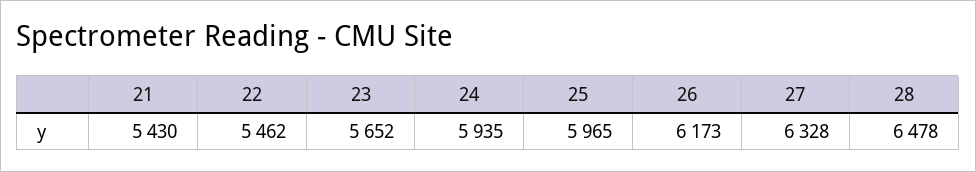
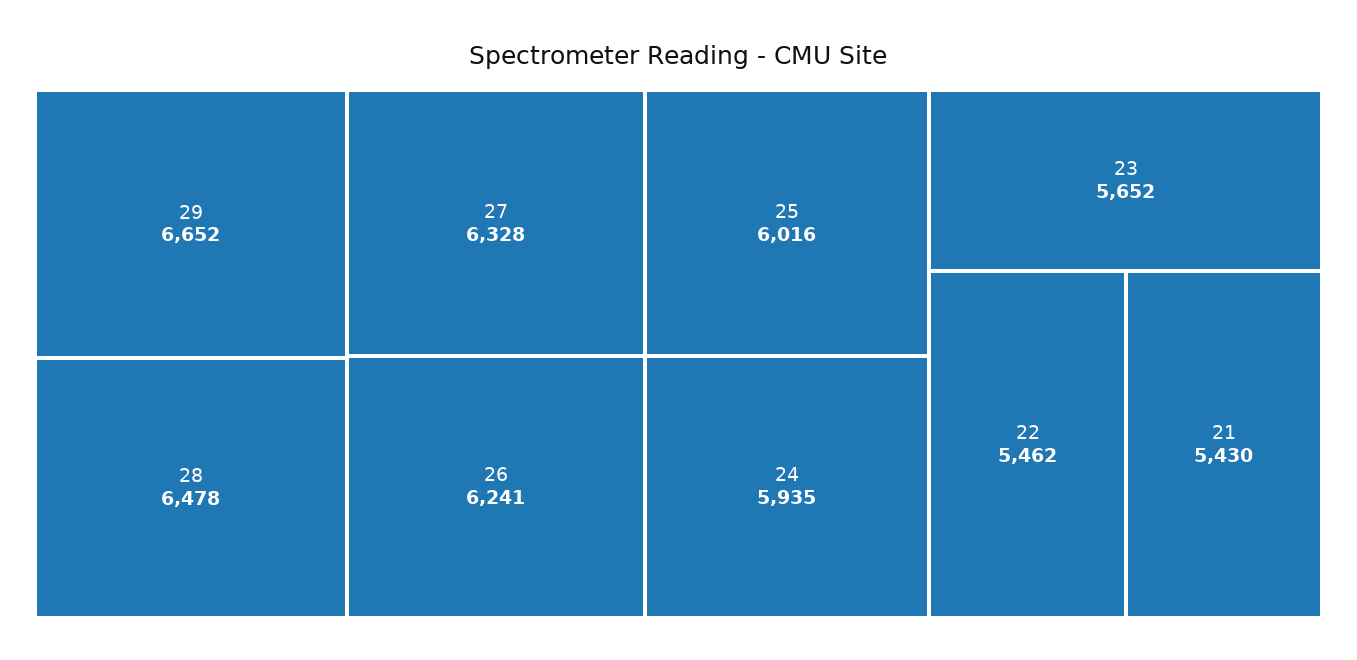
25: 5965 -> 6016
26: 6173 -> 6241
29: none -> 6652

